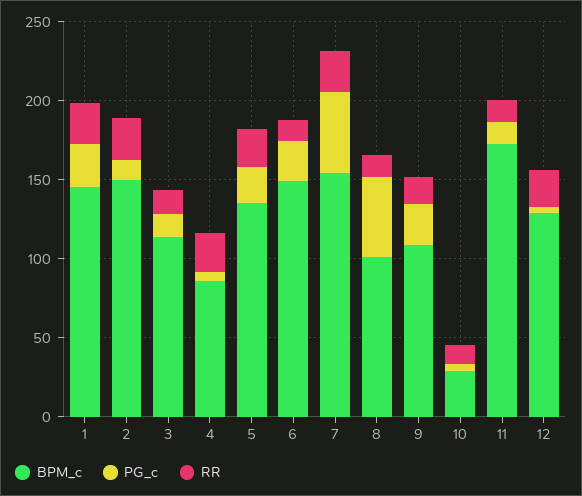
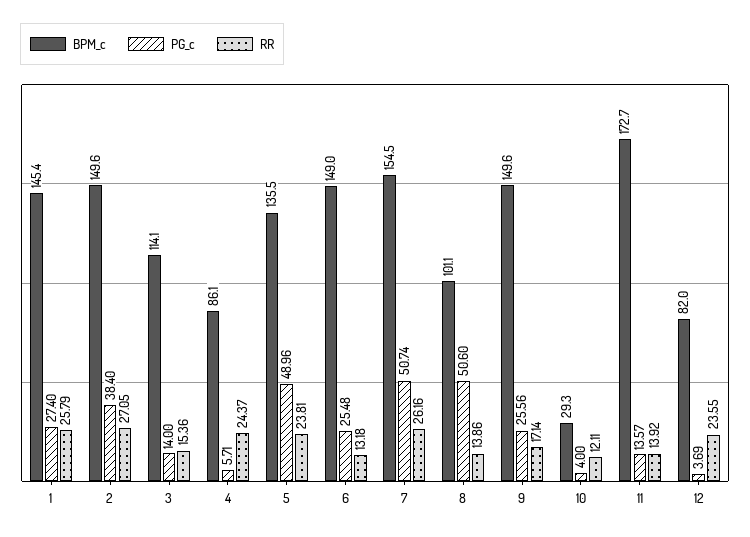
PG_c, 2: 10 -> 38.4
PG_c, 5: 20 -> 48.96
BPM_c, 9: 110 -> 149.6
BPM_c, 12: 130 -> 82

